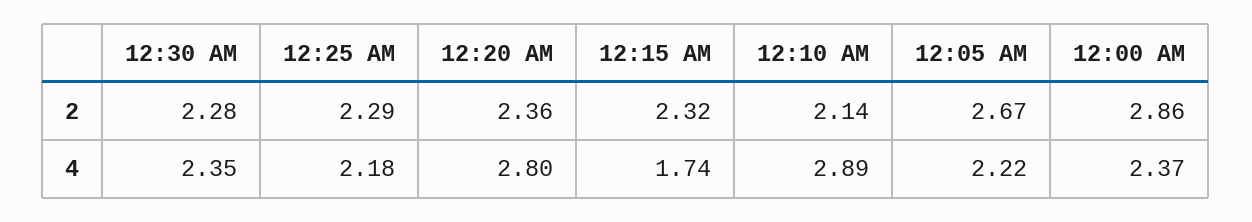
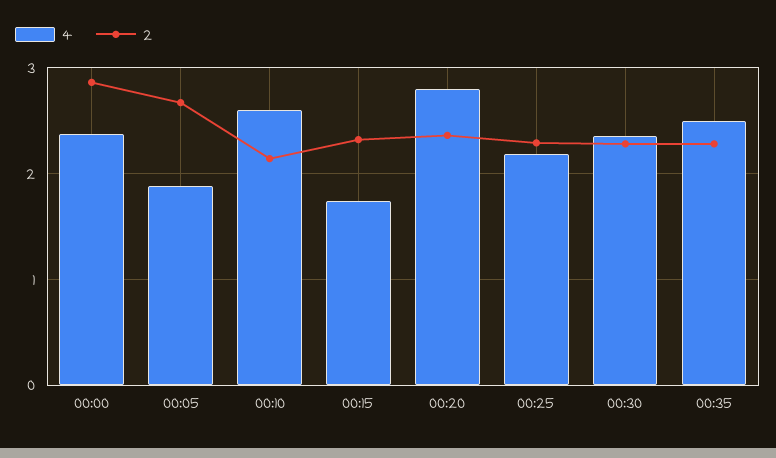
4, 12:10 AM: 2.89 -> 2.6
4, 12:05 AM: 2.22 -> 1.9
4, 00:35: none -> 2.5
2, 00:35: none -> 2.3

